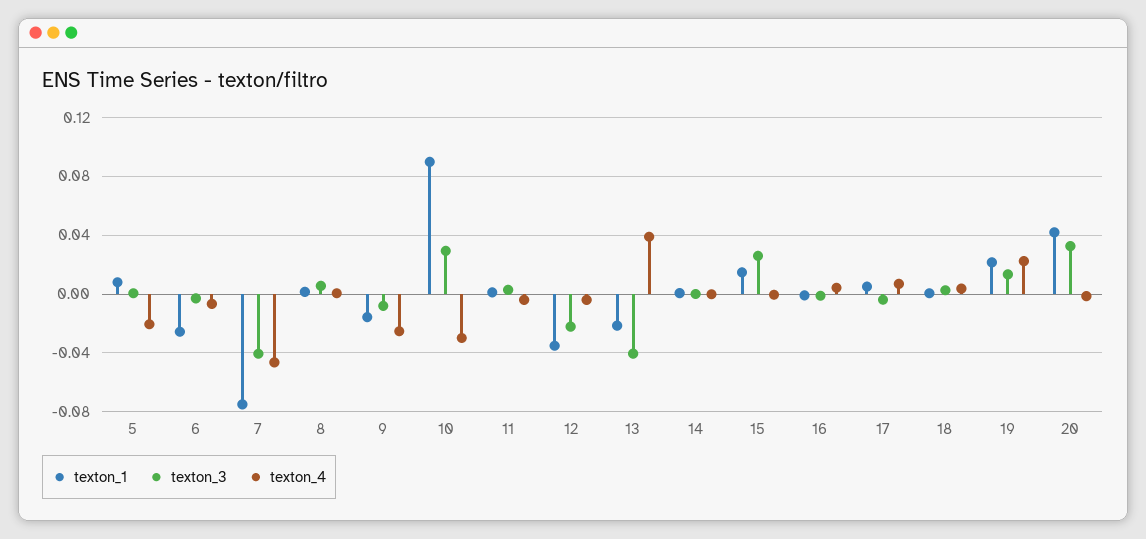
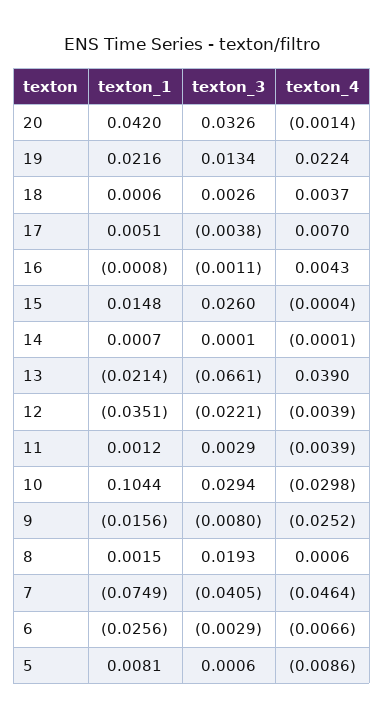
texton_4, 5: -0.02 -> -0.0086
texton_3, 8: 0.005 -> 0.0193
texton_1, 10: 0.09 -> 0.1044
texton_3, 13: -0.04 -> -0.0661

